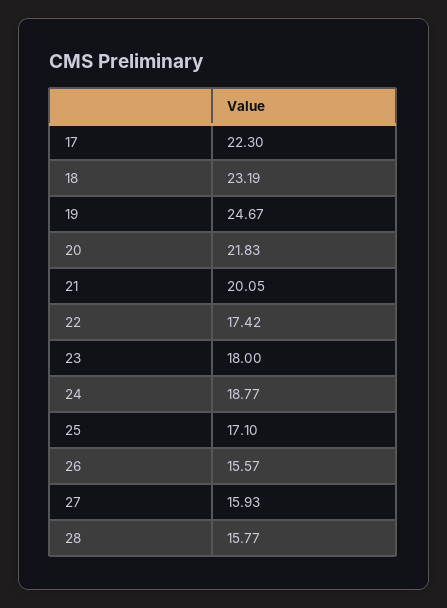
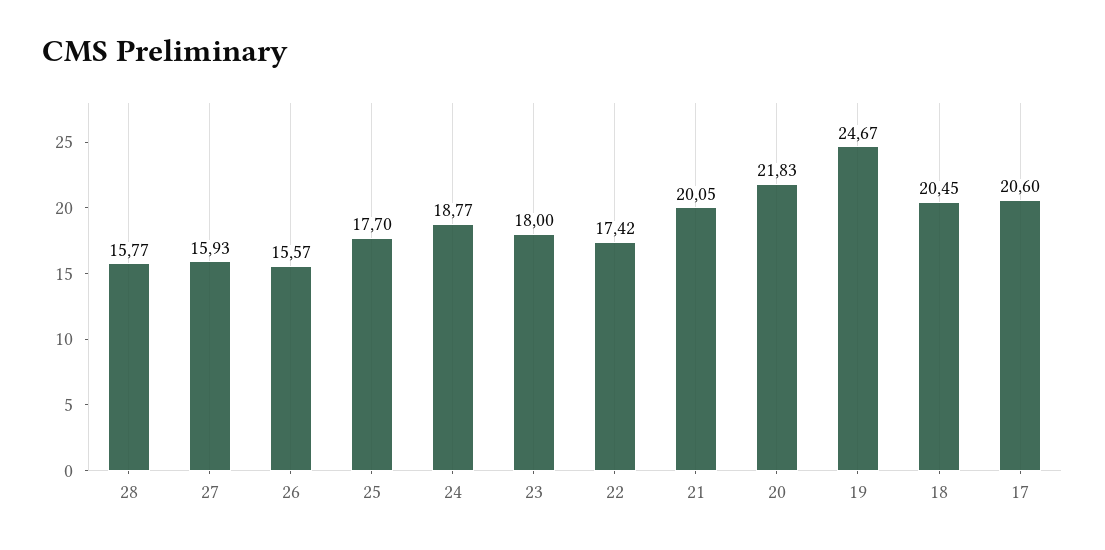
17: 22.3 -> 20.6
18: 23.19 -> 20.45
25: 17.1 -> 17.7

